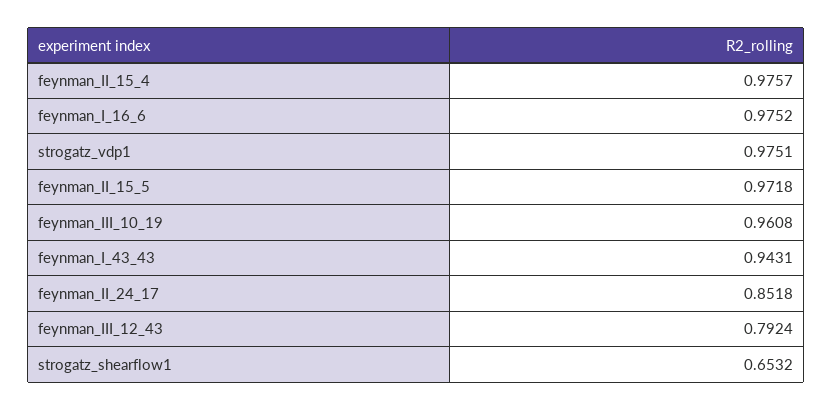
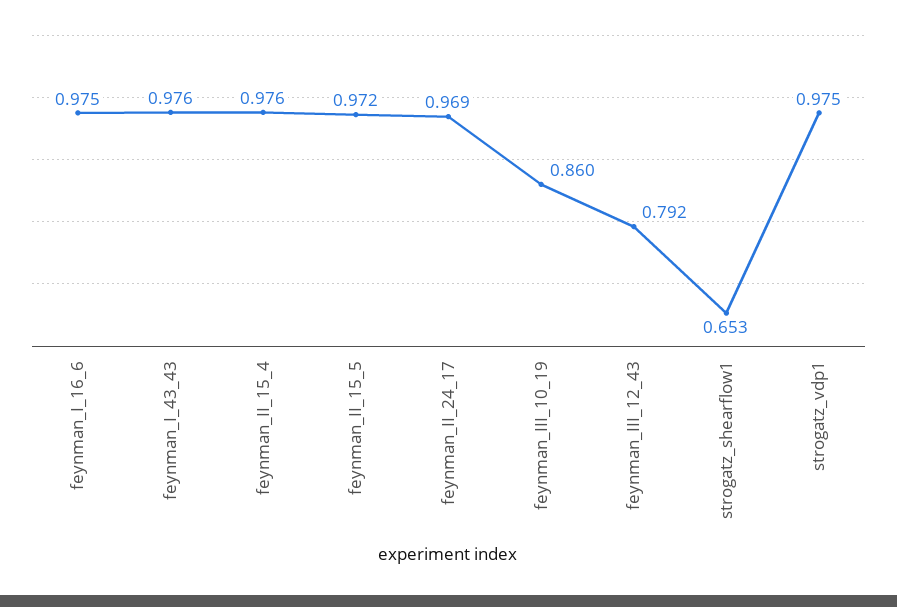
feynman_III_10_19: 0.9608 -> 0.86
feynman_I_43_43: 0.9431 -> 0.976
feynman_II_24_17: 0.8518 -> 0.969

